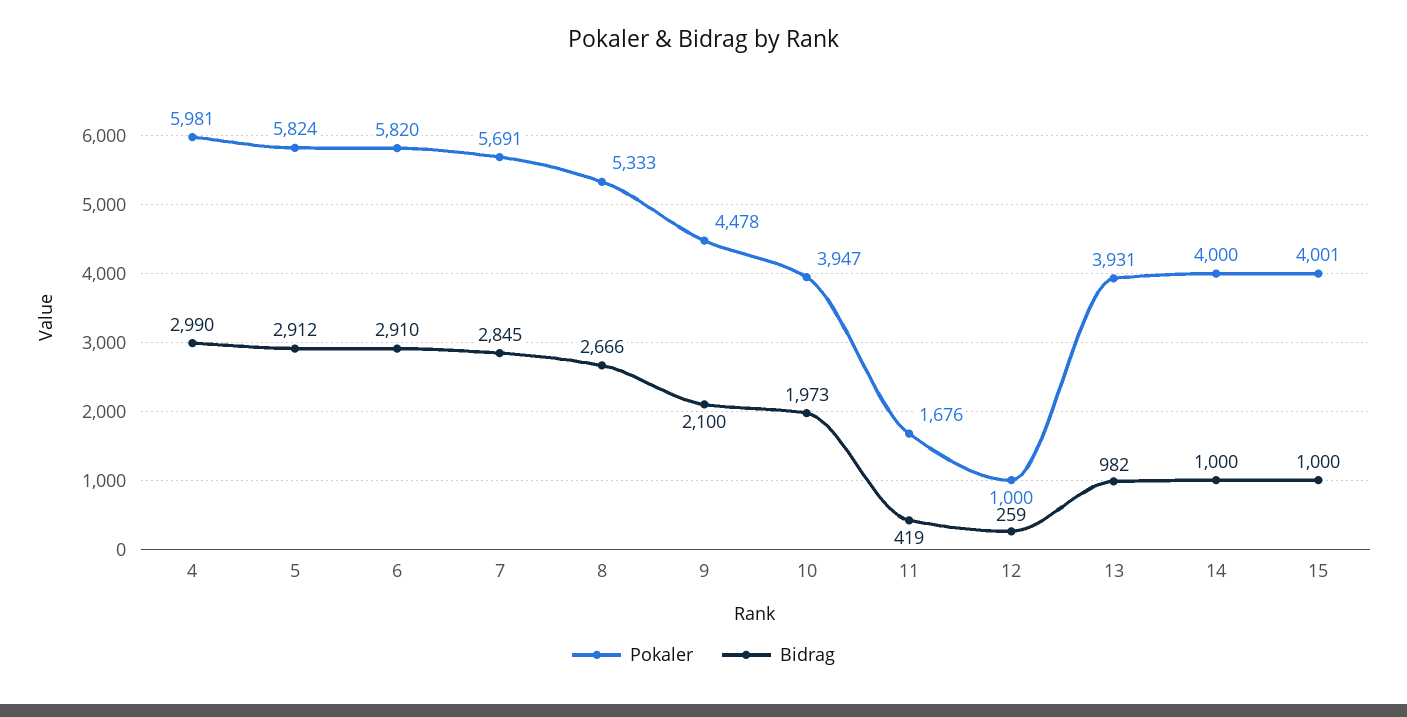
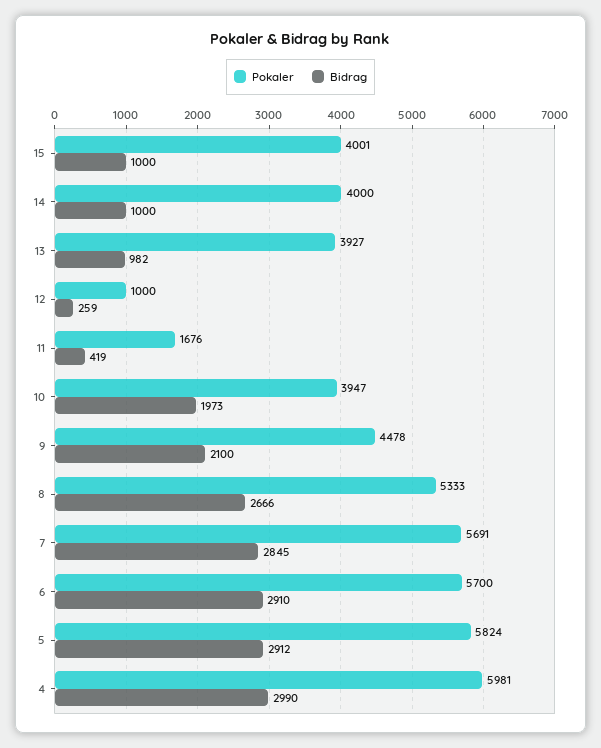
Pokaler, 6: 5820 -> 5700
Pokaler, 13: 3931 -> 3927

